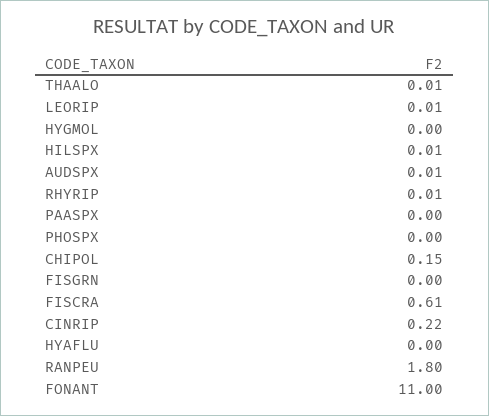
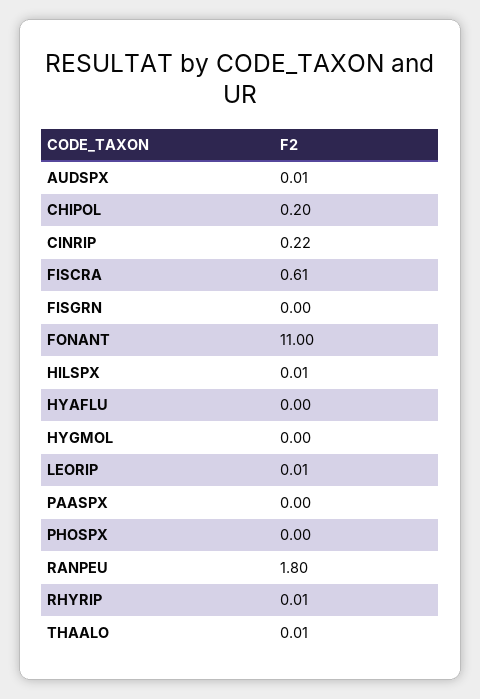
CHIPOL: 0.15 -> 0.2

